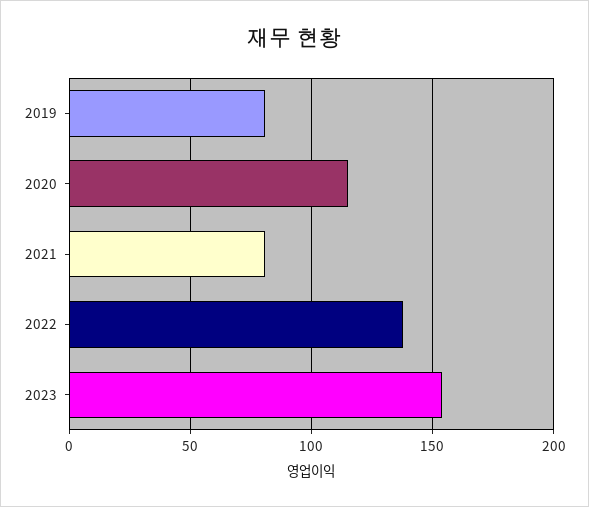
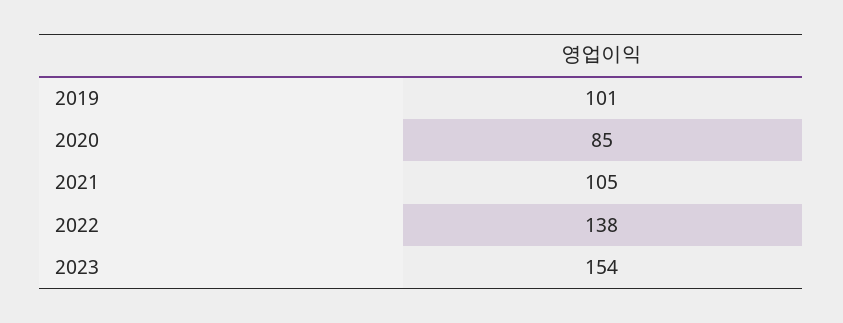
2019: 80 -> 101
2020: 115 -> 85
2021: 80 -> 105

